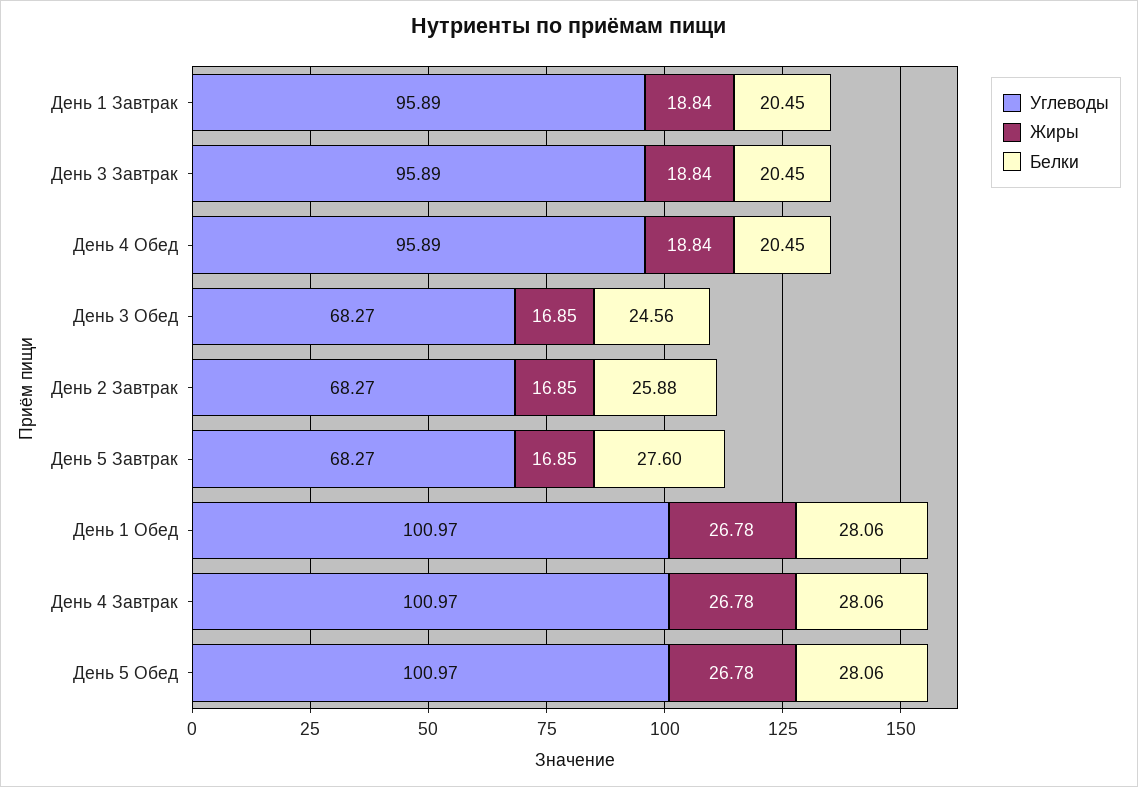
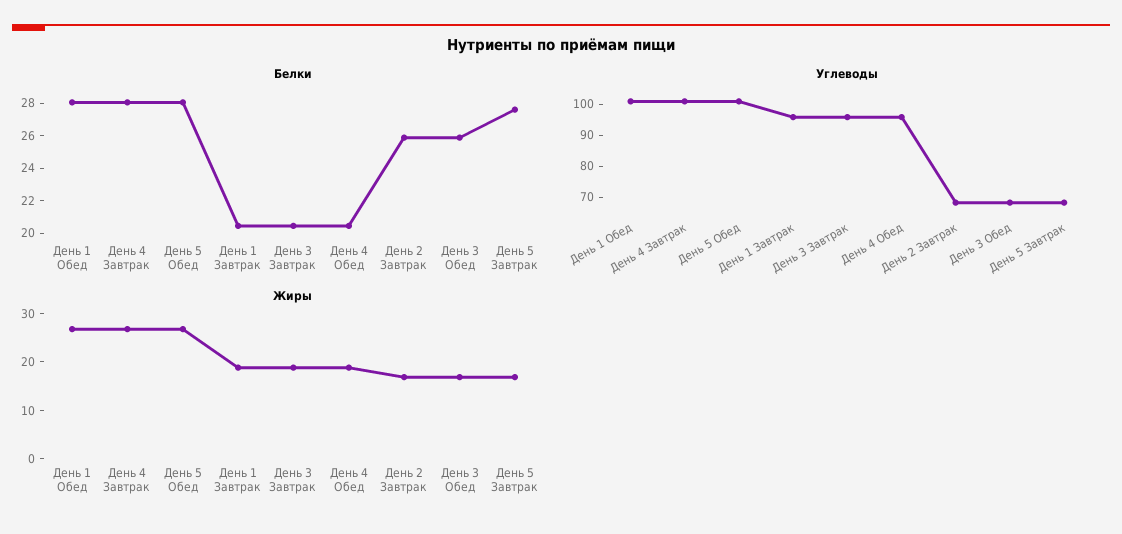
Белки, День 3 Обед: 24.56 -> 26

